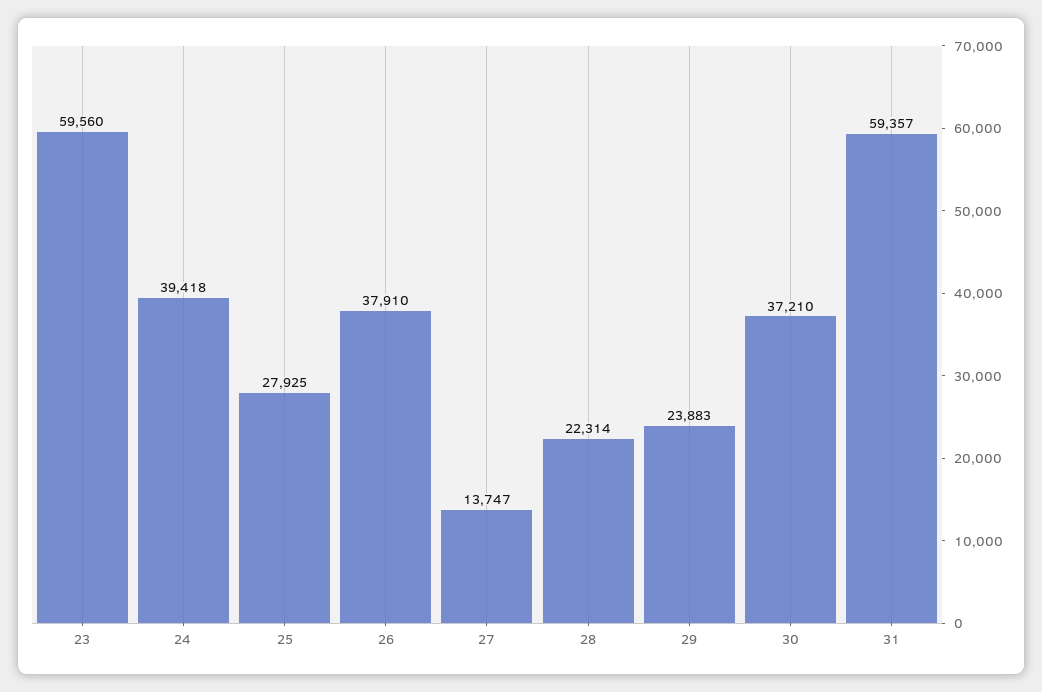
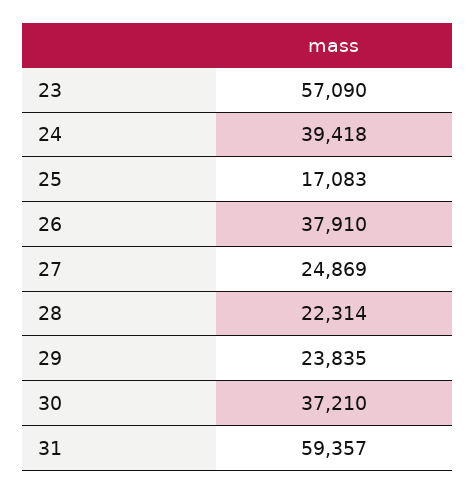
23: 59560 -> 57090
25: 27925 -> 17083
27: 13747 -> 24869
29: 23883 -> 23835

